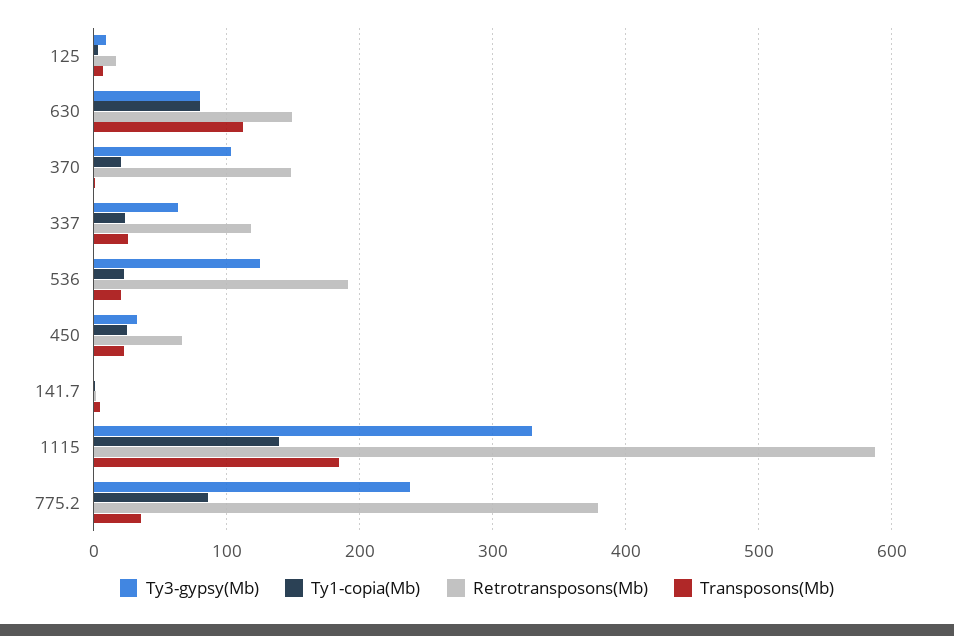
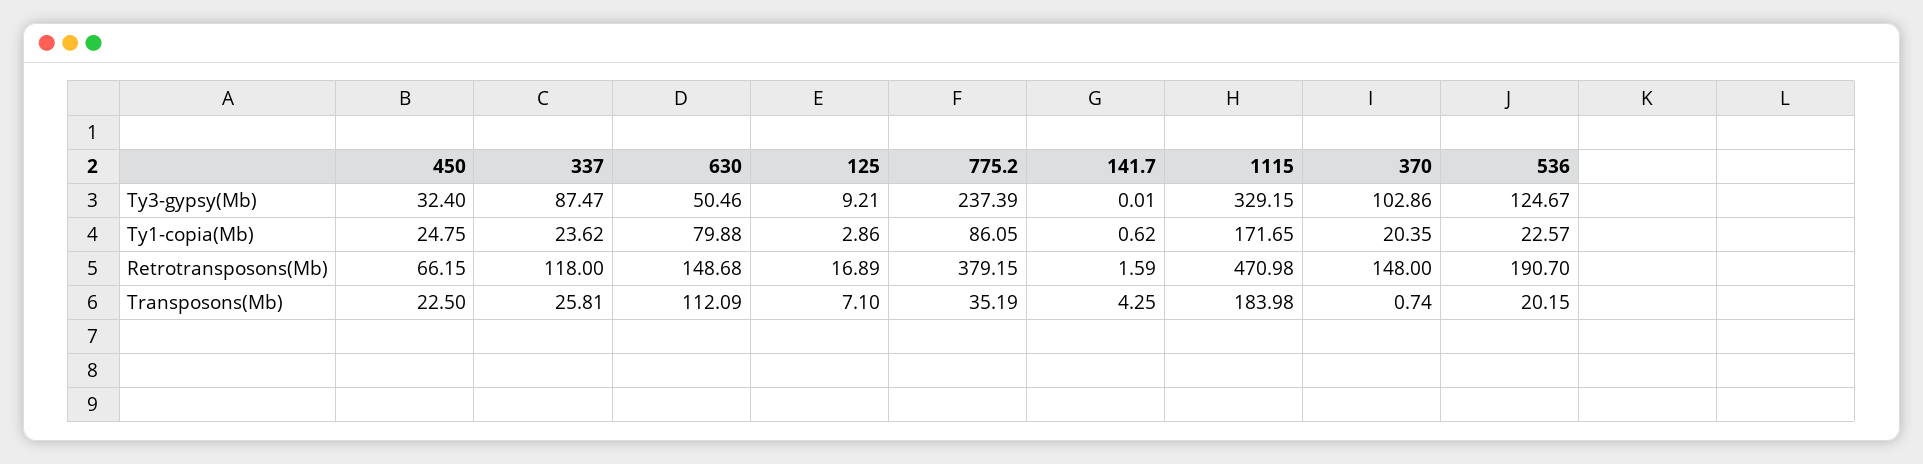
Ty3-gypsy(Mb), 630: 80 -> 50.46
Ty3-gypsy(Mb), 337: 60 -> 87.47
Ty1-copia(Mb), 1115: 140 -> 171.65
Retrotransposons(Mb), 1115: 590 -> 470.98

